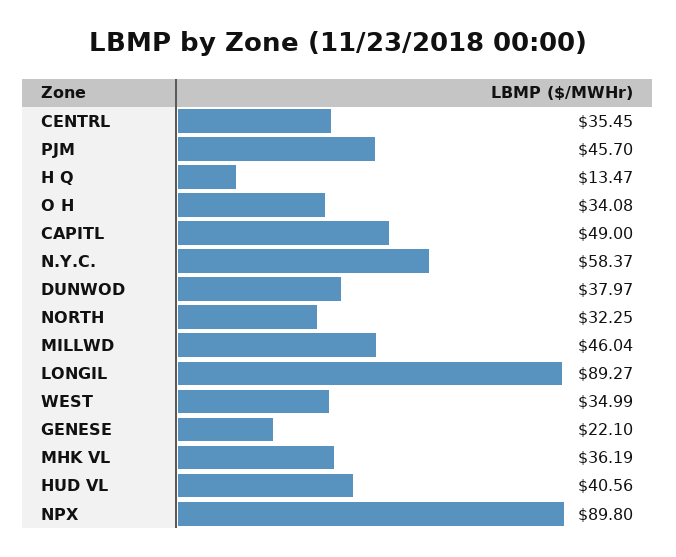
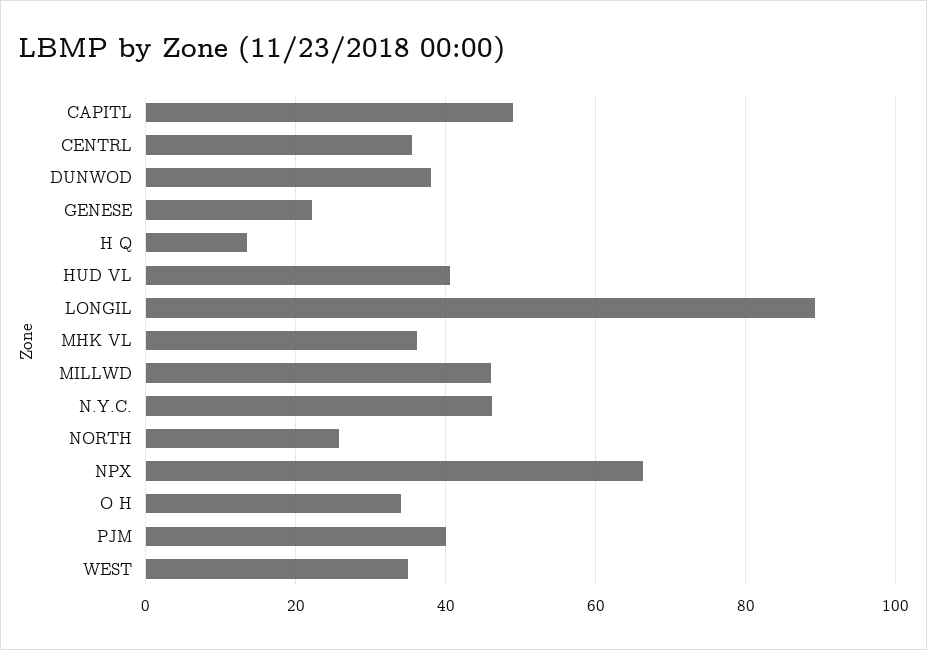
PJM: 45.7 -> 40
N.Y.C.: 58.37 -> 46
NORTH: 32.25 -> 26
NPX: 89.8 -> 66

